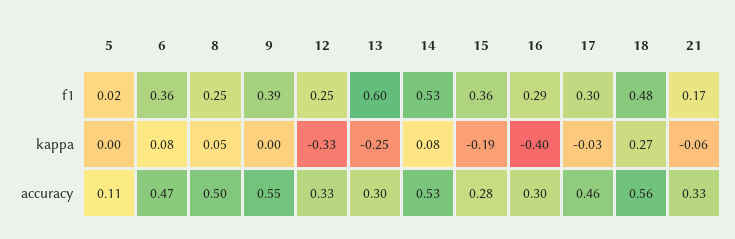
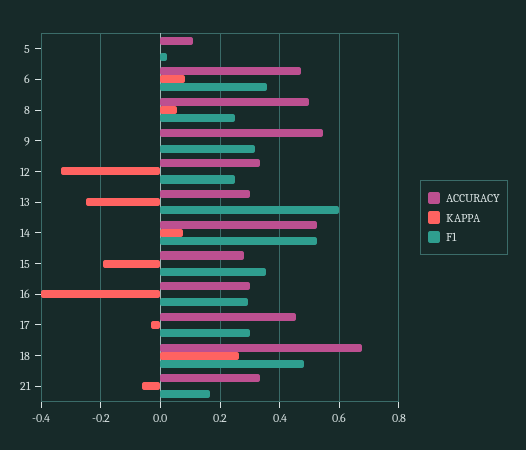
f1, 9: 0.39 -> 0.325
accuracy, 18: 0.56 -> 0.675

